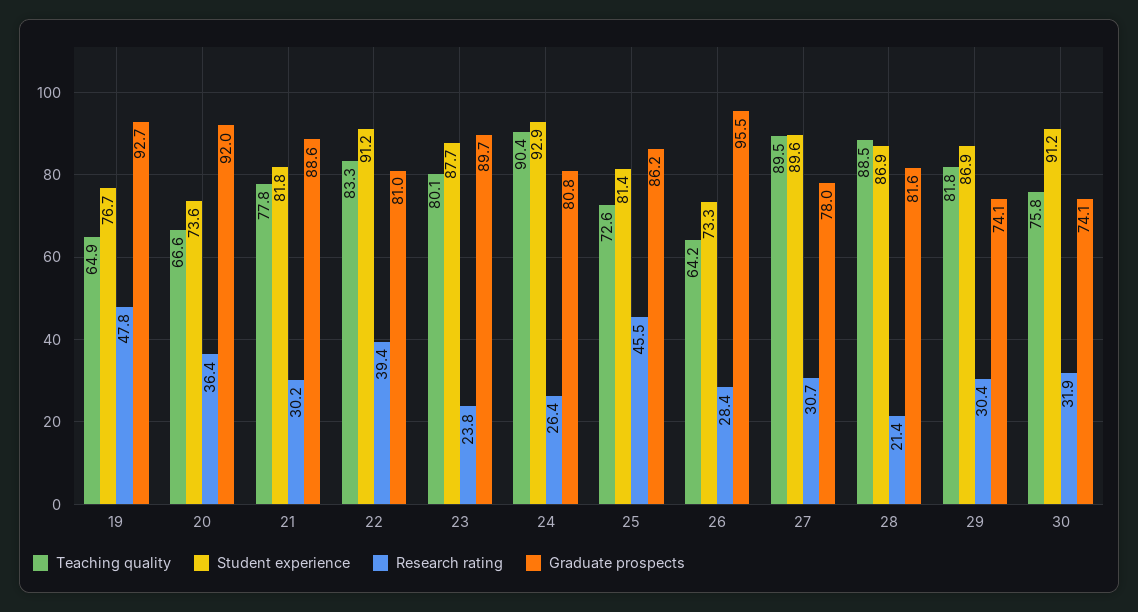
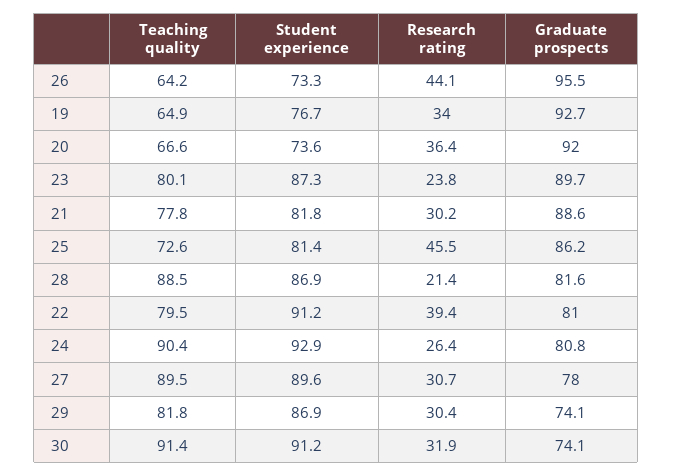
Research rating, 19: 47.8 -> 34
Teaching quality, 22: 83.3 -> 79.5
Student experience, 23: 87.7 -> 87.3
Research rating, 26: 28.4 -> 44.1
Teaching quality, 30: 75.8 -> 91.4

